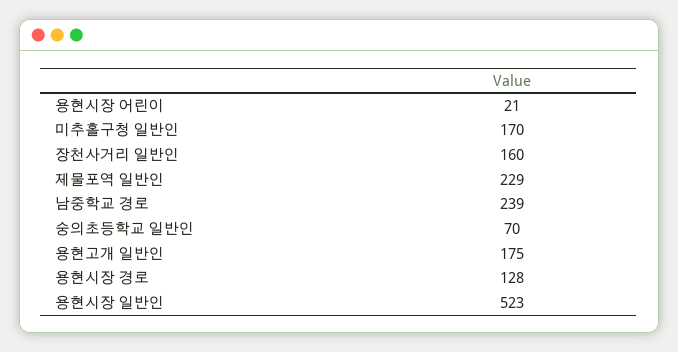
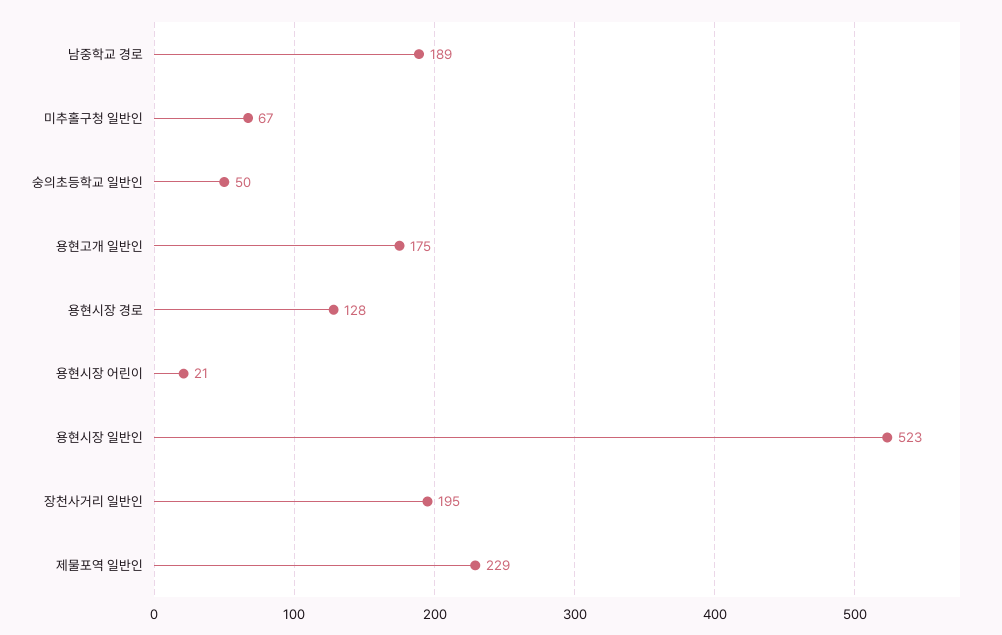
미추홀구청 일반인: 170 -> 67
장천사거리 일반인: 160 -> 195
남중학교 경로: 239 -> 189
숭의초등학교 일반인: 70 -> 50

